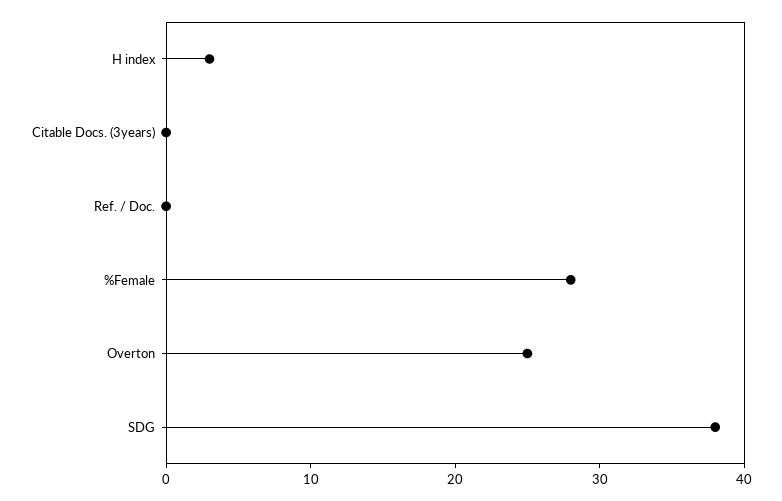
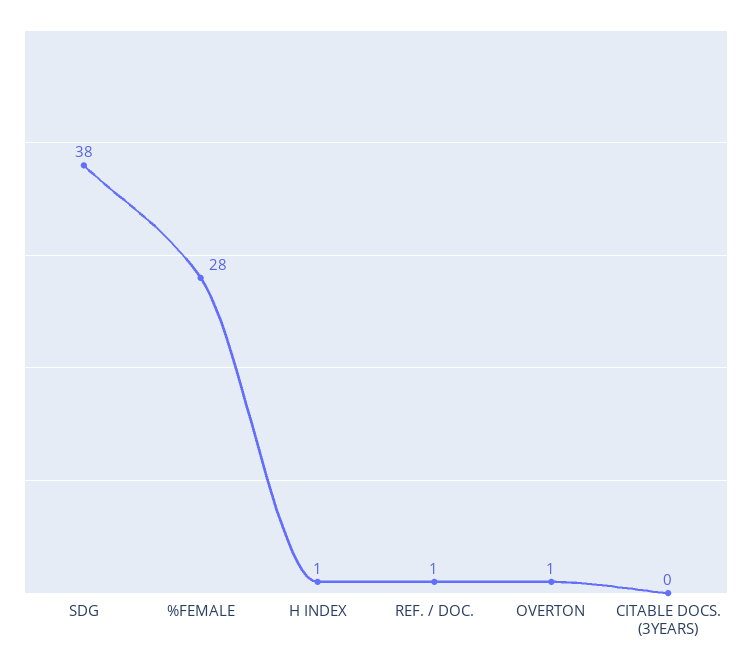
H index: 3 -> 1
Ref. / Doc.: 0 -> 1
Overton: 25 -> 1

